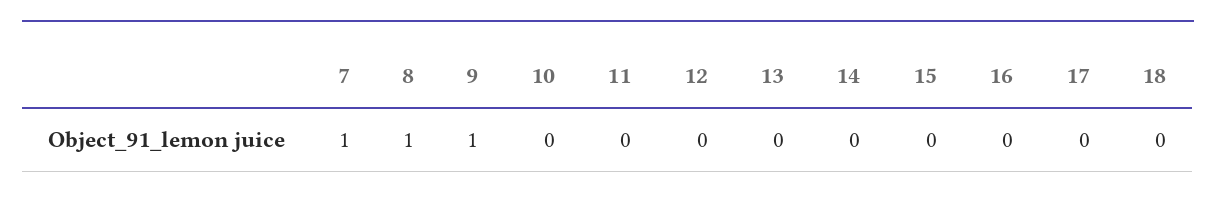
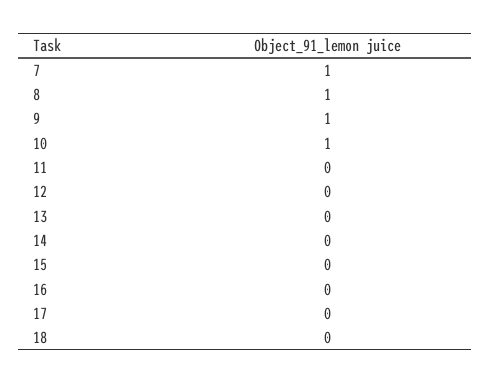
10: 0 -> 1

